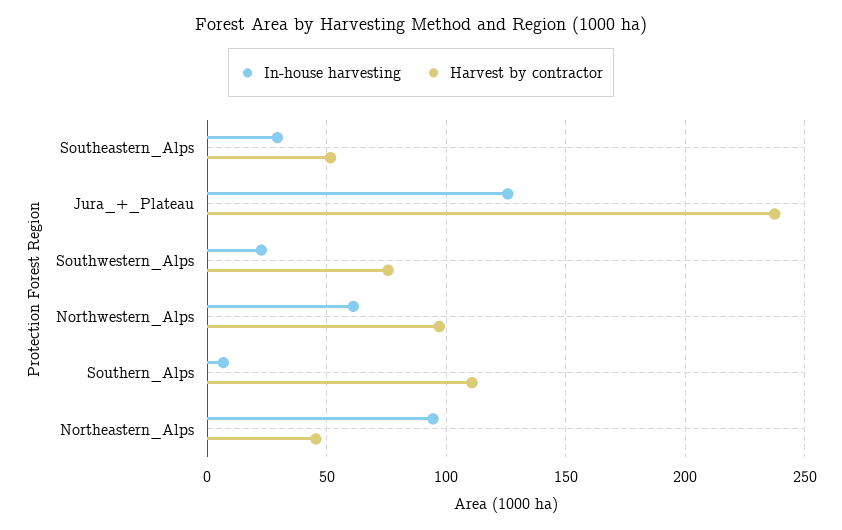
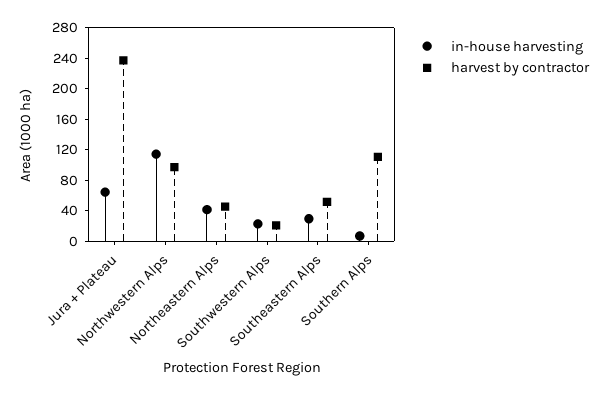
In-house harvesting, Jura_+_Plateau: 125 -> 60
Harvest by contractor, Southwestern_Alps: 75 -> 20
In-house harvesting, Northwestern_Alps: 60 -> 120
In-house harvesting, Northeastern_Alps: 95 -> 40

